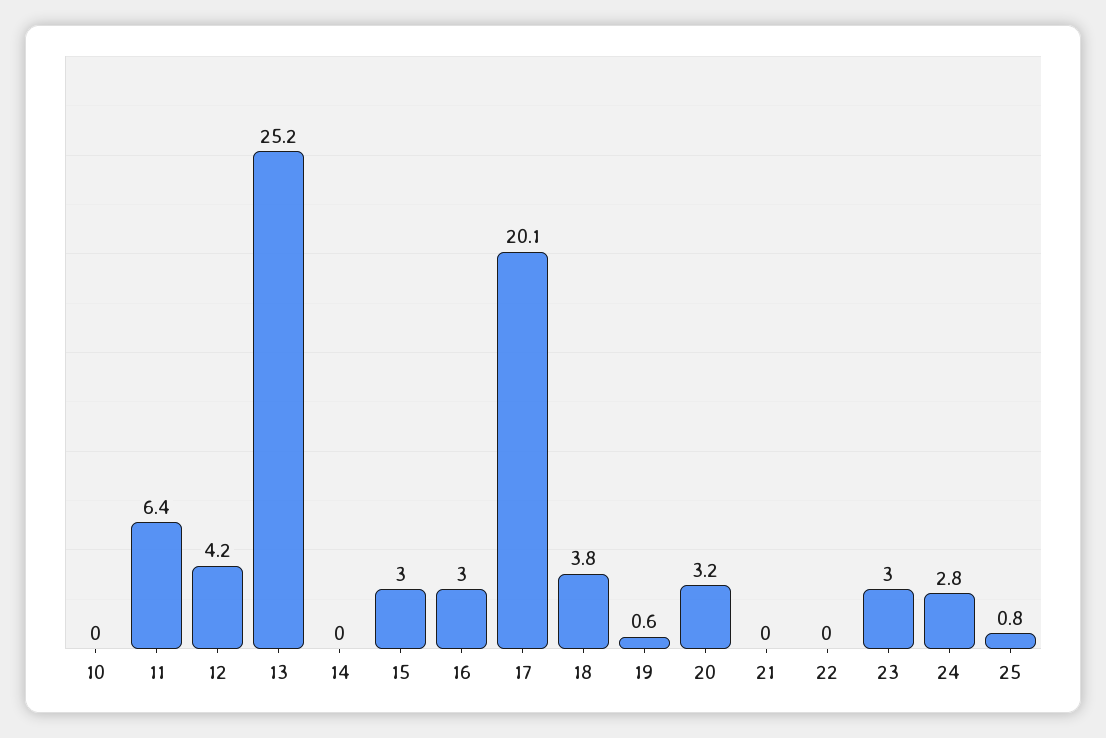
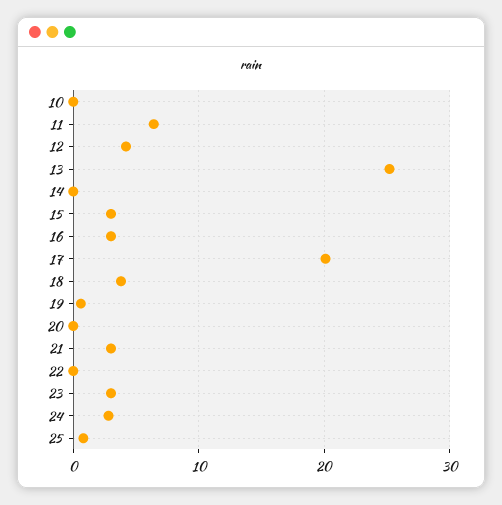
20: 3.2 -> 0
21: 0 -> 3

